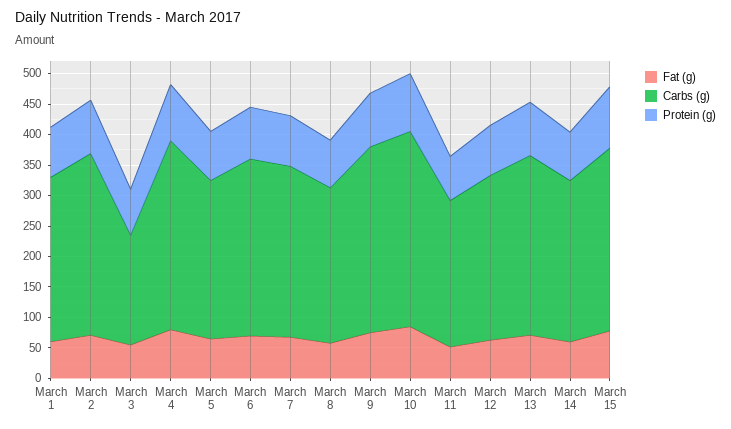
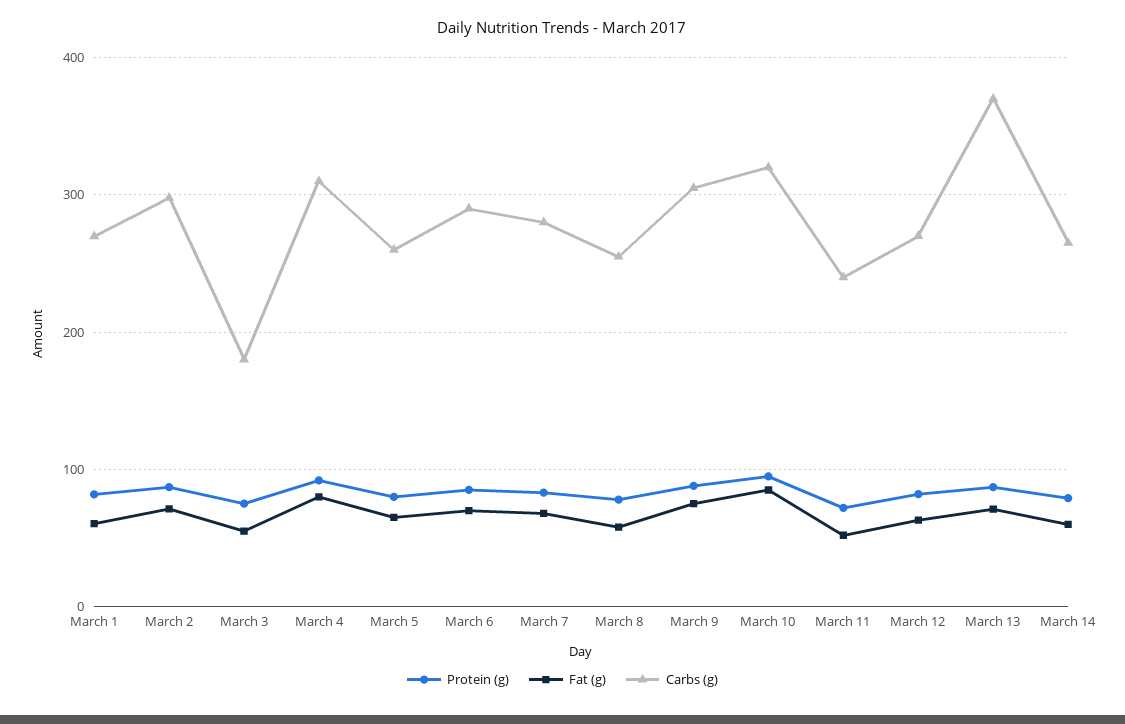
Carbs (g), March 13: 300 -> 370
Fat (g), March 15: 75 -> none
Carbs (g), March 15: 300 -> none
Protein (g), March 15: 100 -> none

